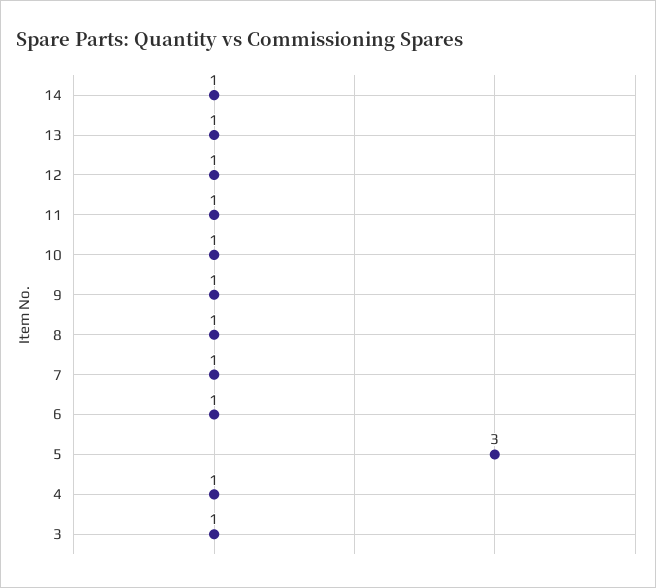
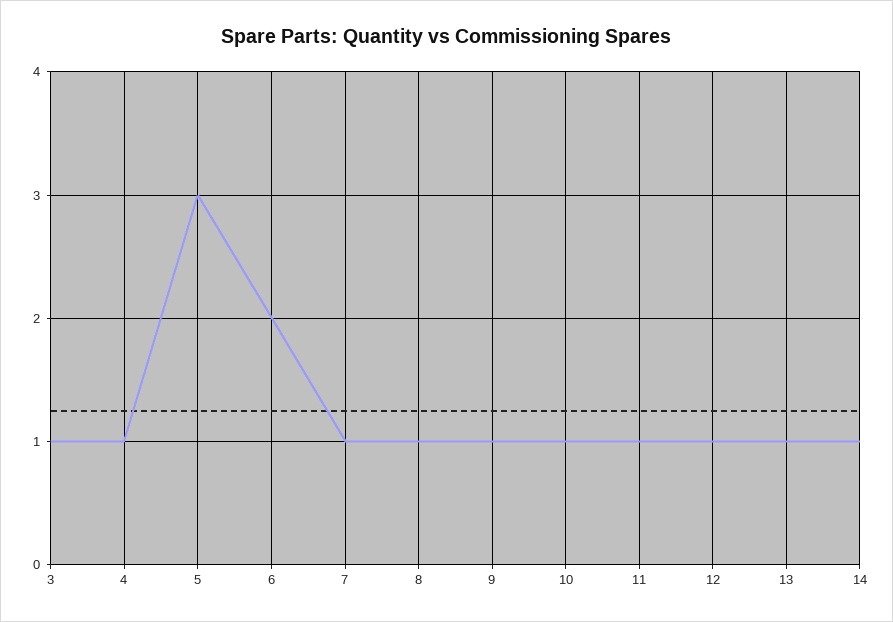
6: 1 -> 2

